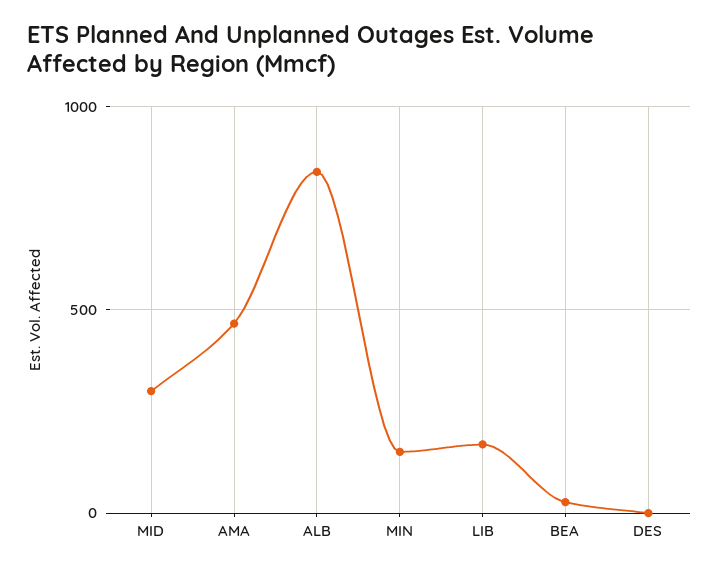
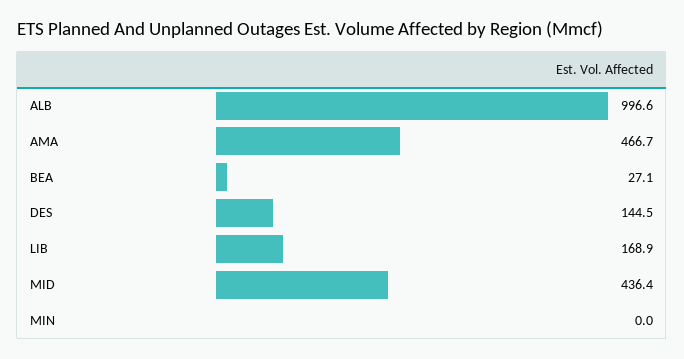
MID: 300 -> 436.4
ALB: 850 -> 996.6
MIN: 150 -> 0
DES: 0 -> 144.5

